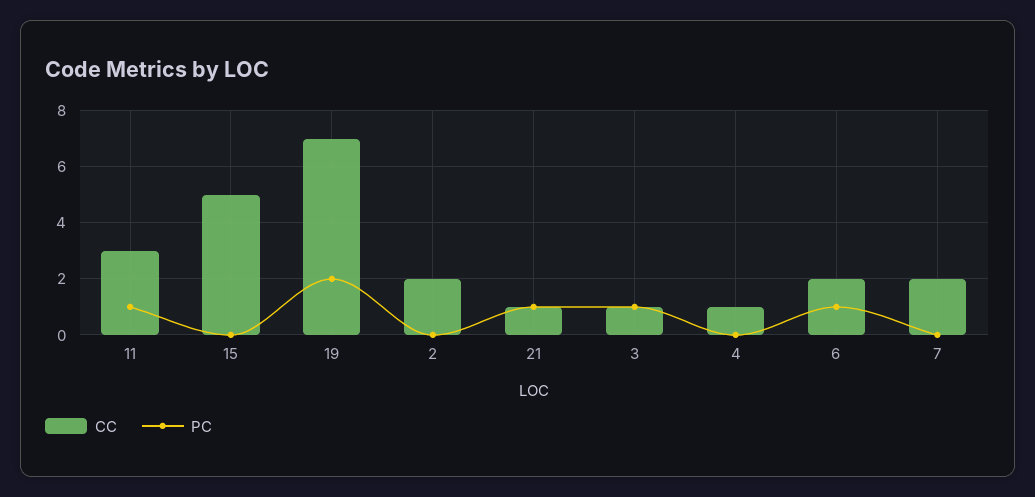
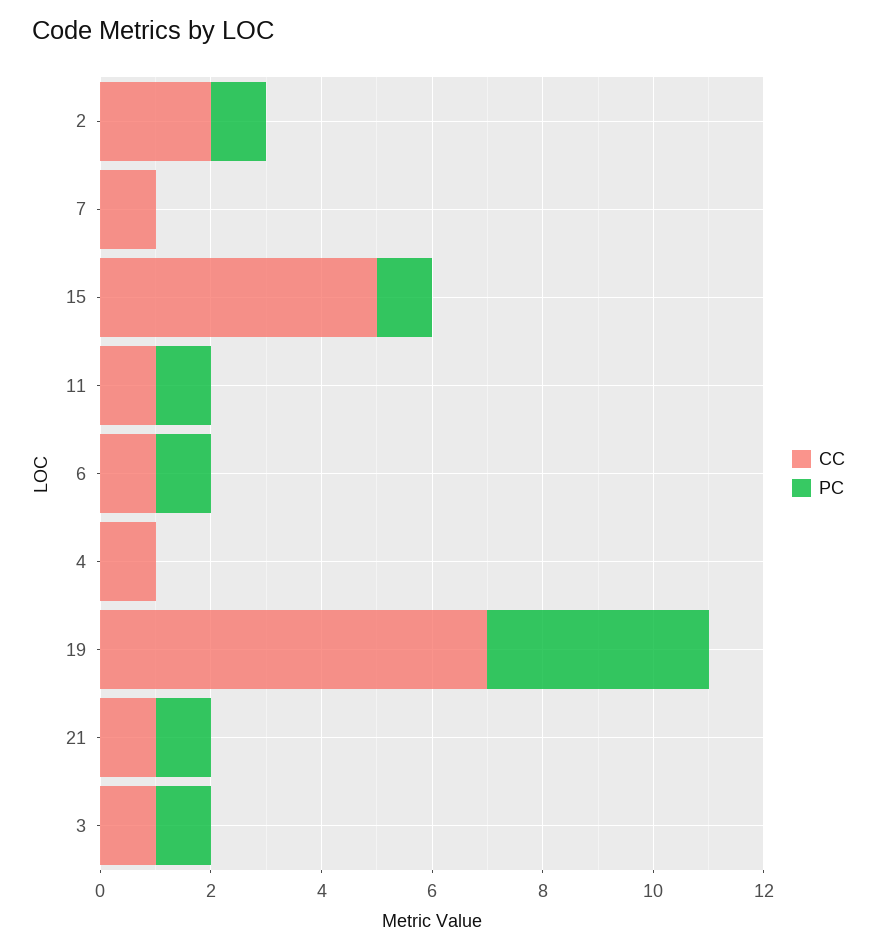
CC, 11: 3 -> 1
PC, 15: 0 -> 1
PC, 19: 2 -> 4
PC, 2: 0 -> 1
CC, 6: 2 -> 1
CC, 7: 2 -> 1

